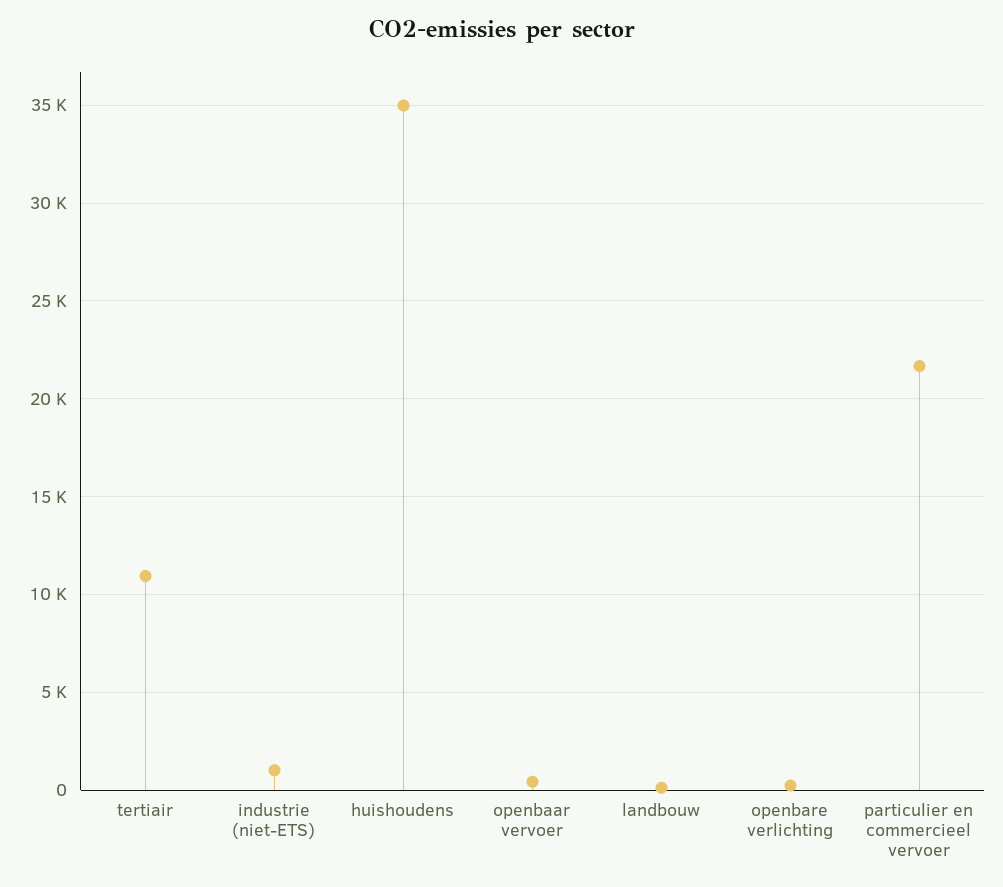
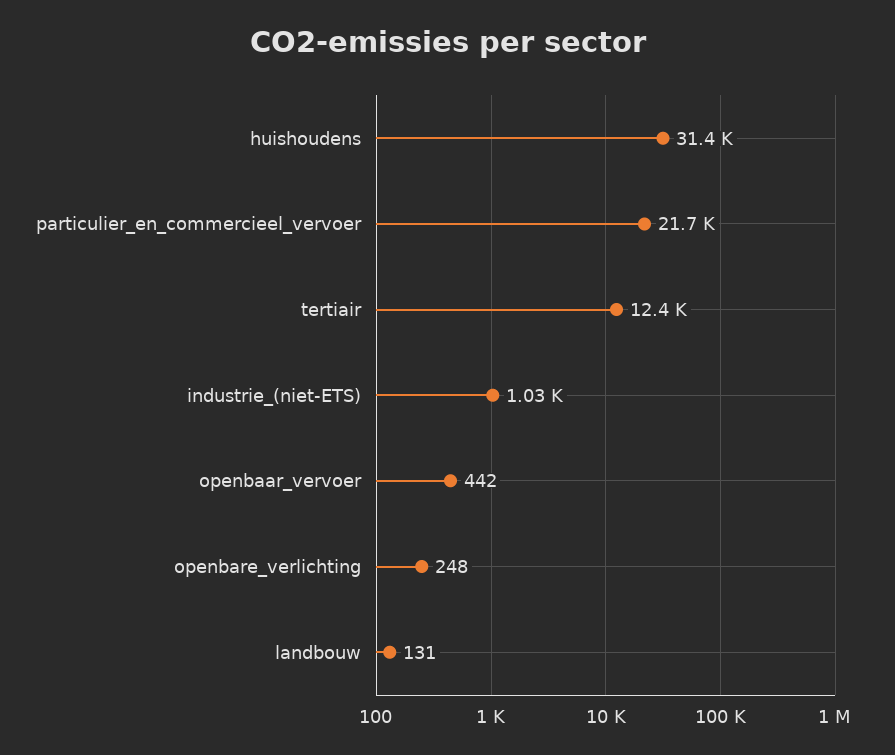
tertiair: 11000 -> 12400
huishoudens: 35000 -> 31400

